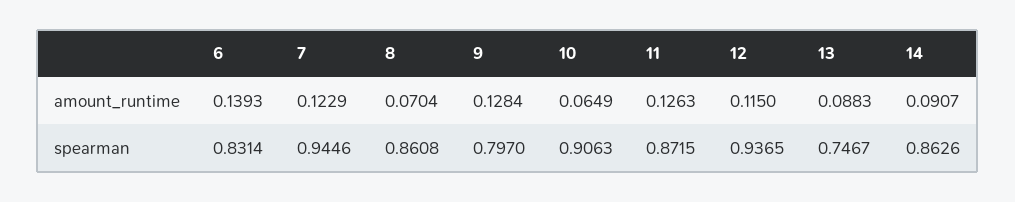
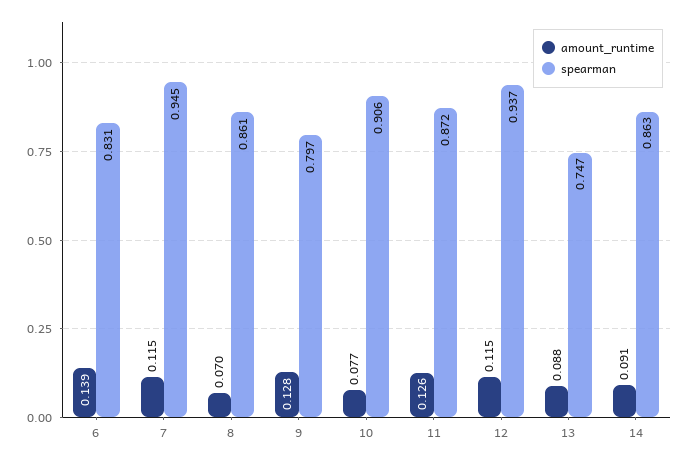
amount_runtime, 7: 0.1229 -> 0.115
amount_runtime, 10: 0.0649 -> 0.077

